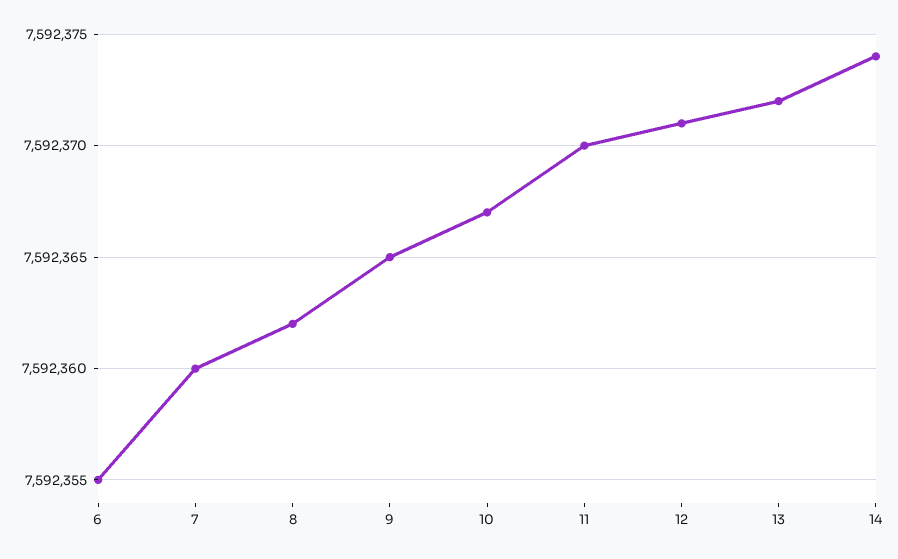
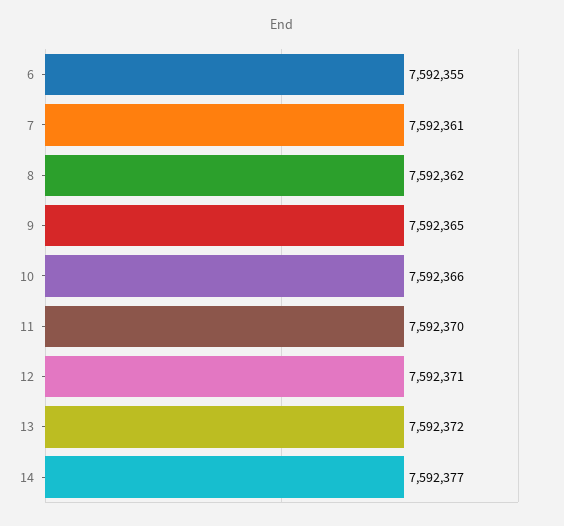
7: 7592360 -> 7592361
10: 7592367 -> 7592366
14: 7592374 -> 7592377

